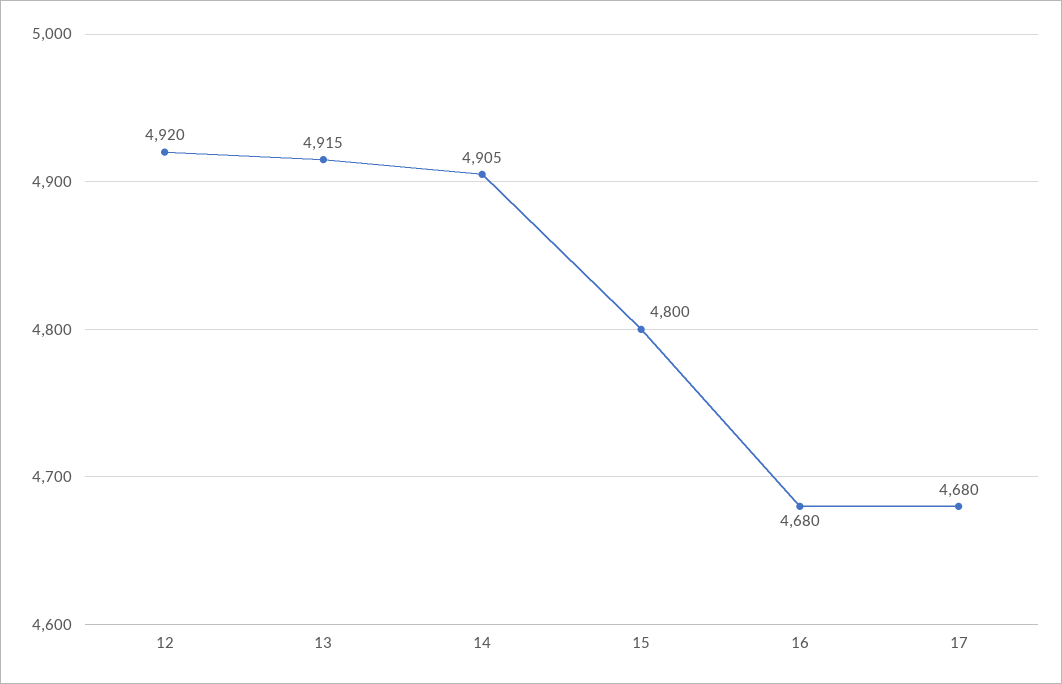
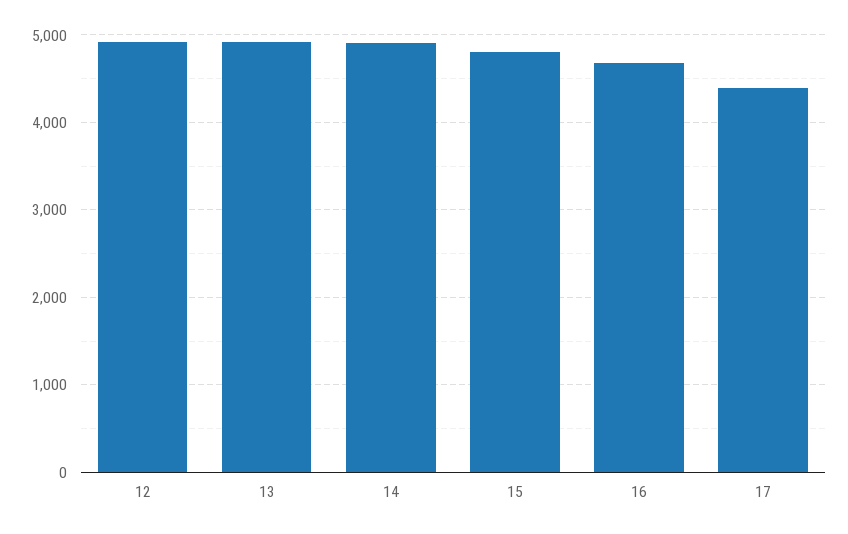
17: 4680 -> 4400

